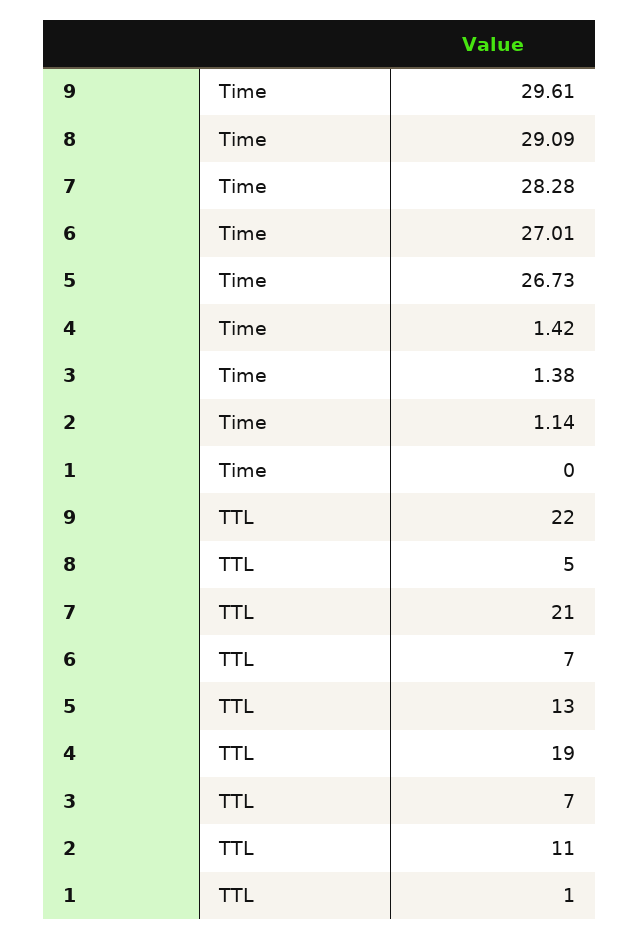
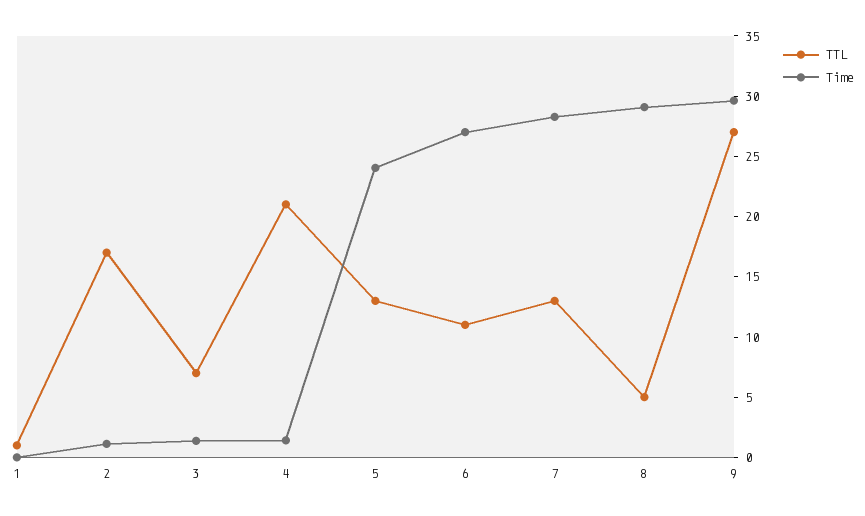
Time, 5: 26.73 -> 24
TTL, 9: 22 -> 27
TTL, 7: 21 -> 13
TTL, 6: 7 -> 11
TTL, 4: 19 -> 21
TTL, 2: 11 -> 17

